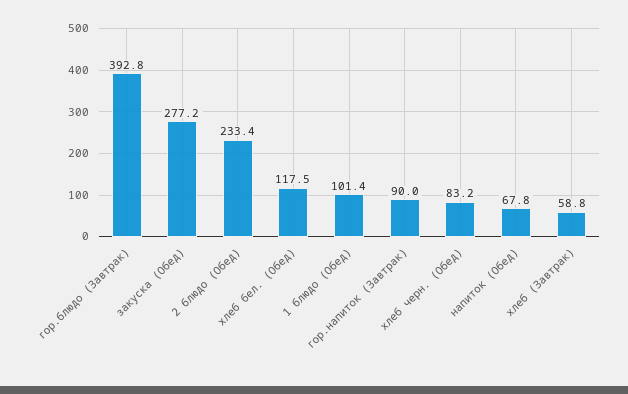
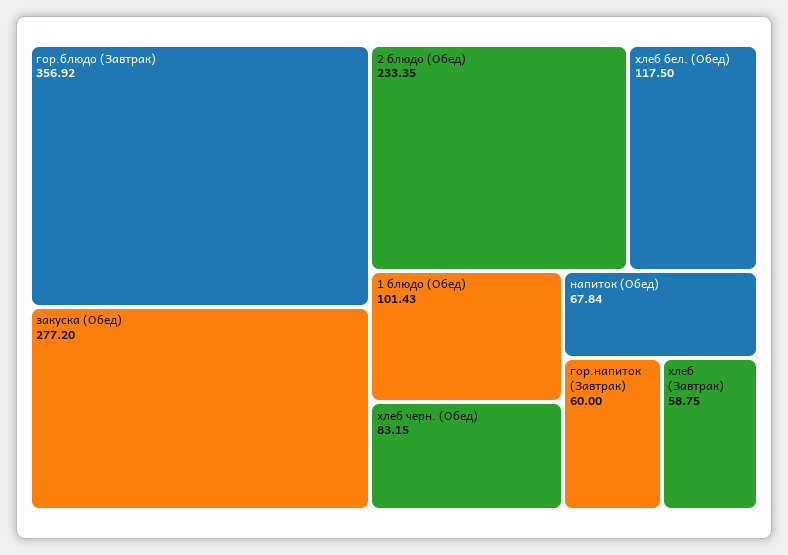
гор.блюдо (Завтрак): 392.8 -> 356.92
гор.напиток (Завтрак): 90 -> 60

